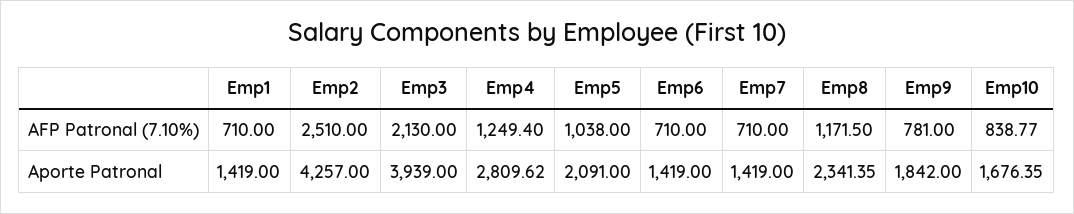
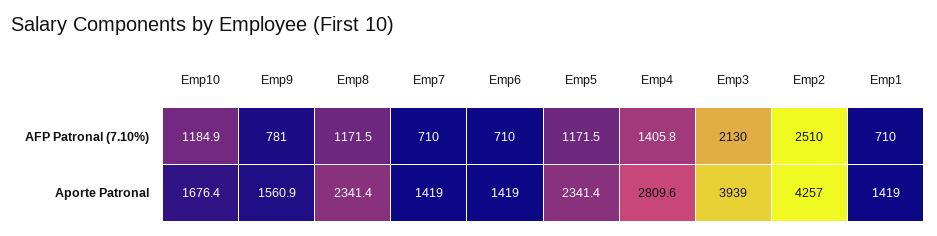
Emp4, AFP Patronal (7.10%): 1249.4 -> 1405.8
Emp5, AFP Patronal (7.10%): 1038 -> 1171.5
Emp10, AFP Patronal (7.10%): 838.77 -> 1184.9
Emp5, Aporte Patronal: 2091 -> 2341.4
Emp9, Aporte Patronal: 1842 -> 1560.9

